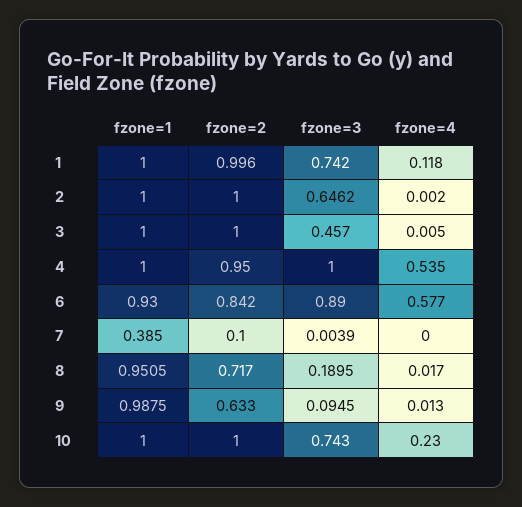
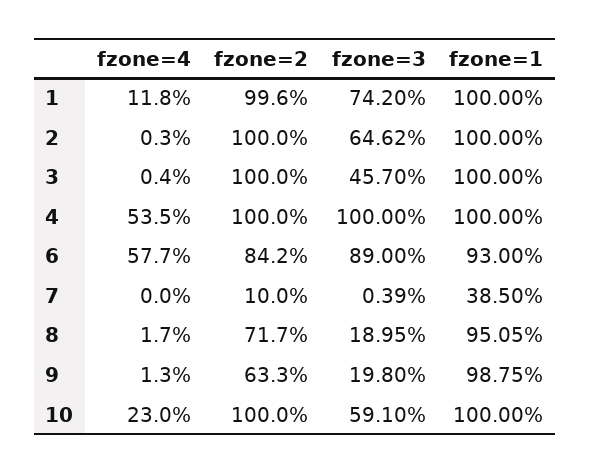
fzone=4, 2: 0.002 -> 0.003
fzone=4, 3: 0.005 -> 0.004
fzone=2, 4: 0.95 -> 1
fzone=3, 9: 0.0945 -> 0.198
fzone=3, 10: 0.743 -> 0.591

